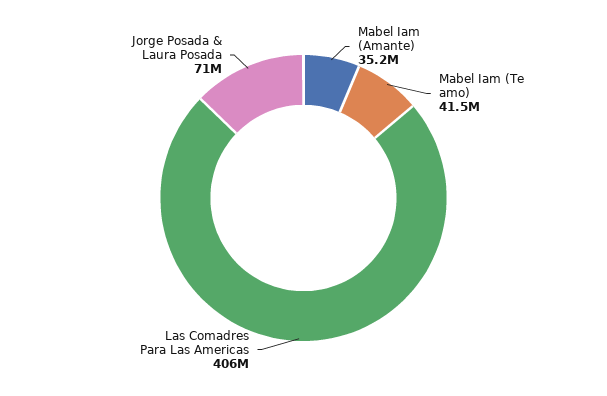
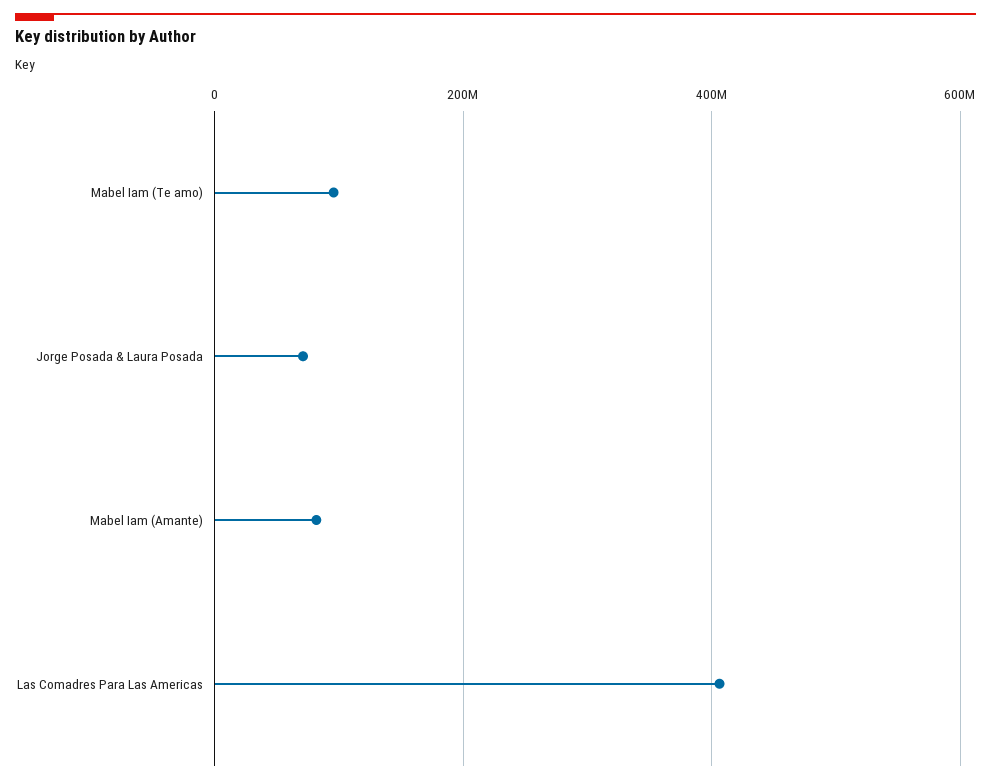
Mabel Iam (Amante): 35200000 -> 80000000
Mabel Iam (Te amo): 41500000 -> 100000000

